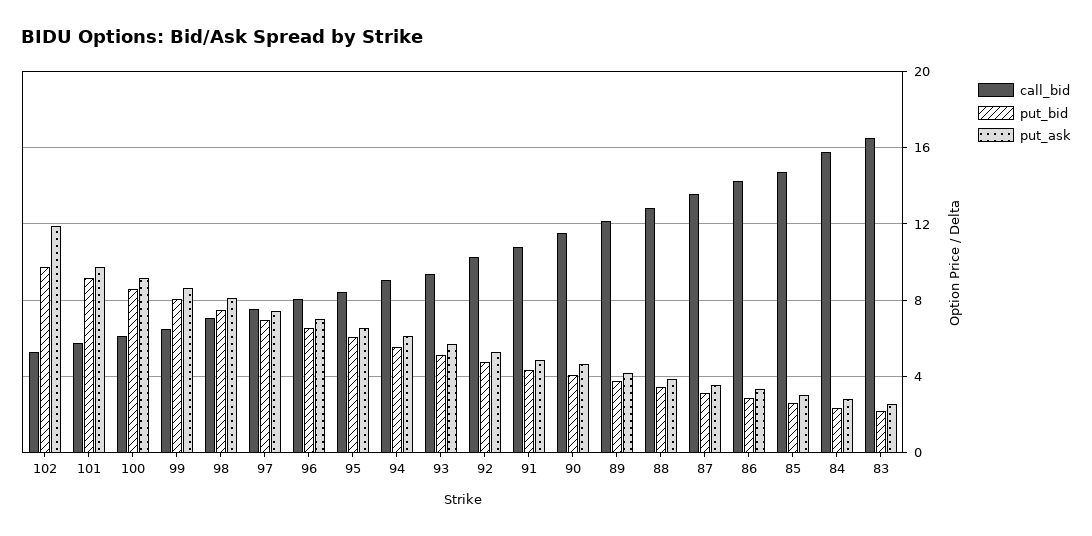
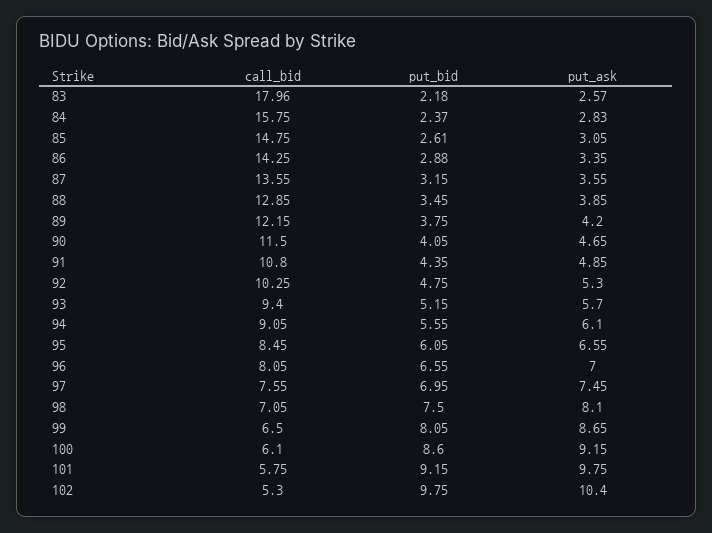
put_ask, 102: 12 -> 10.4
call_bid, 83: 16.5 -> 17.96

